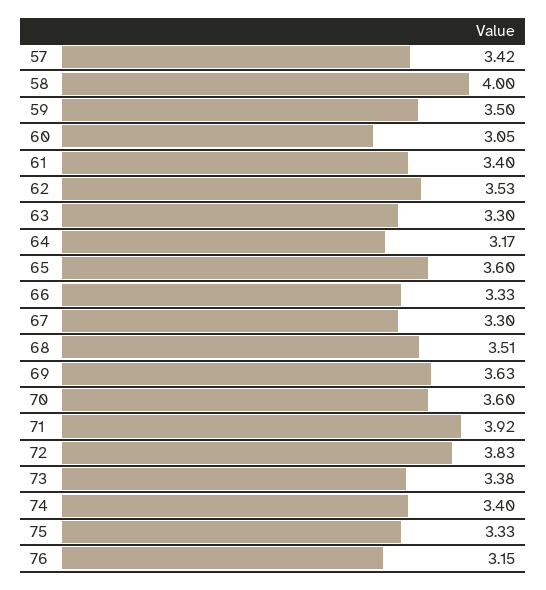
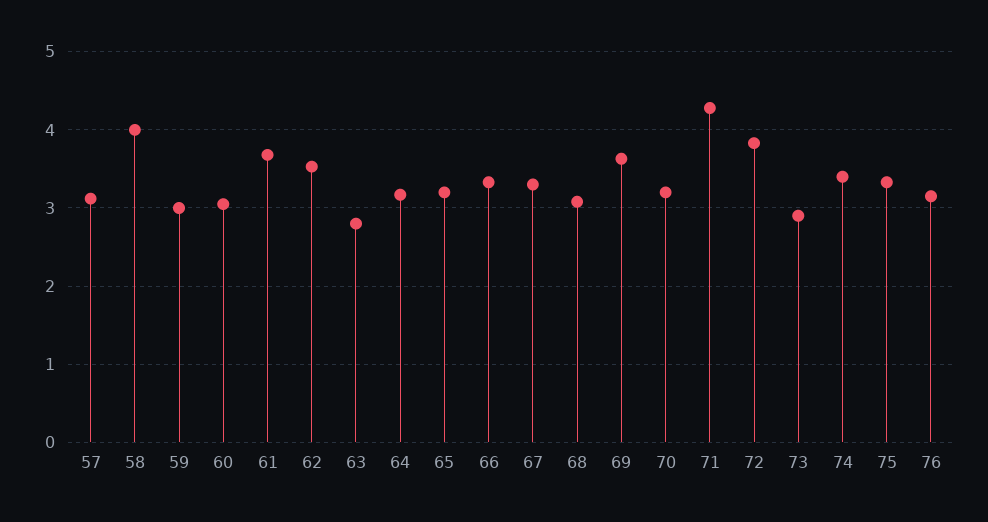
57: 3.42 -> 3.1
59: 3.5 -> 3
61: 3.4 -> 3.7
63: 3.3 -> 2.8
65: 3.6 -> 3.2
68: 3.51 -> 3.1
70: 3.6 -> 3.2
71: 3.92 -> 4.3
73: 3.38 -> 2.9

